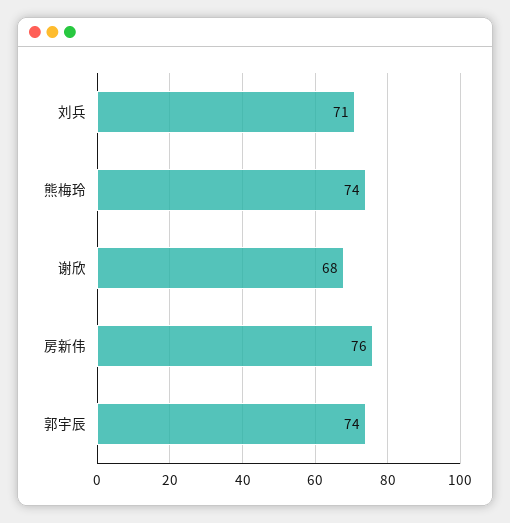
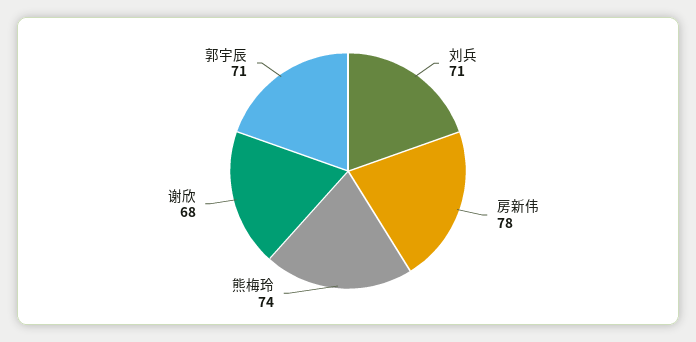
房新伟: 76 -> 78
郭宇辰: 74 -> 71

